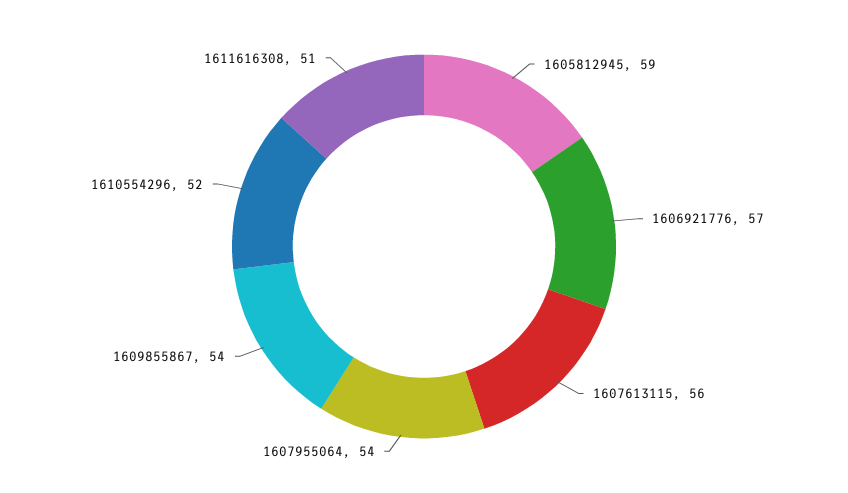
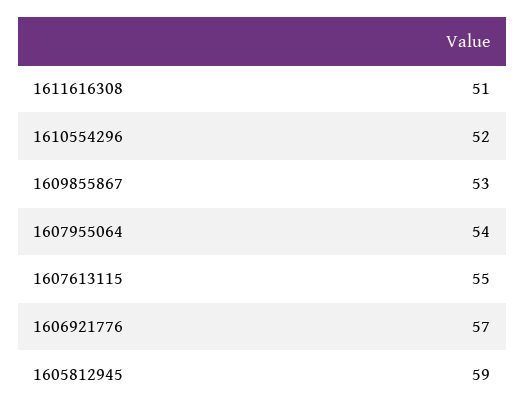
1607613115: 56 -> 55
1609855867: 54 -> 53

